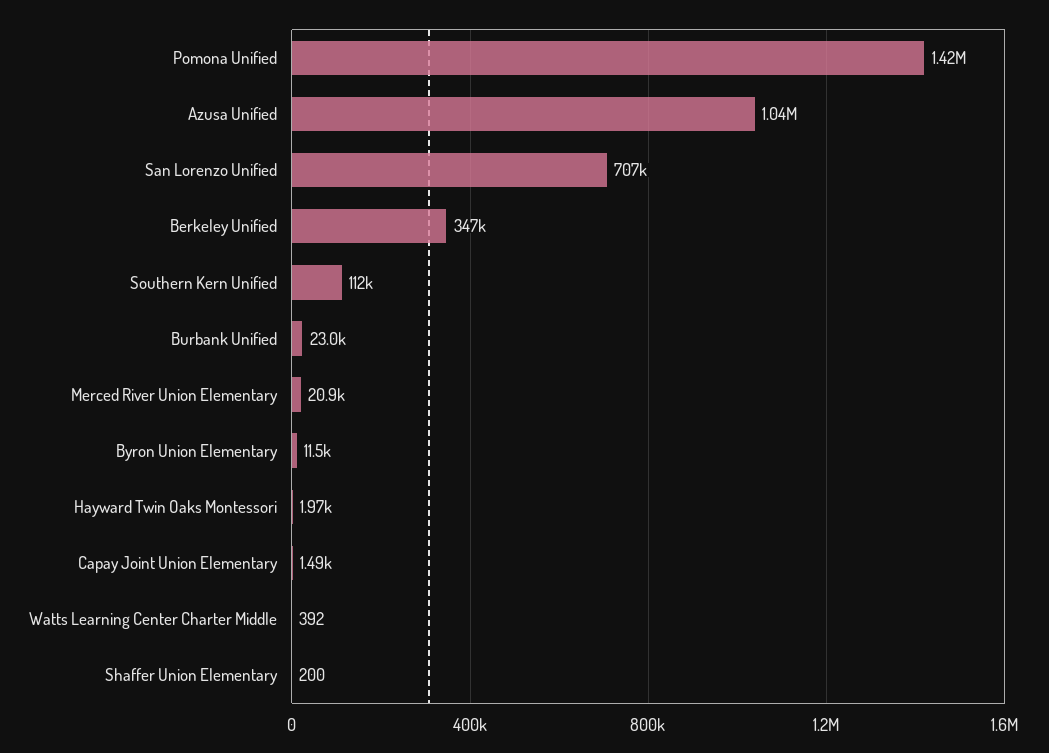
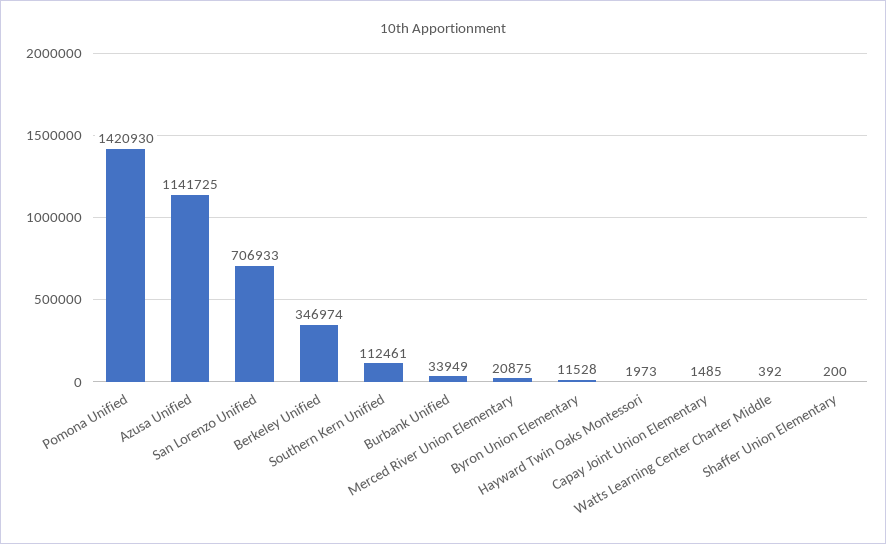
Azusa Unified: 1040000 -> 1141725
Burbank Unified: 23000 -> 33949

